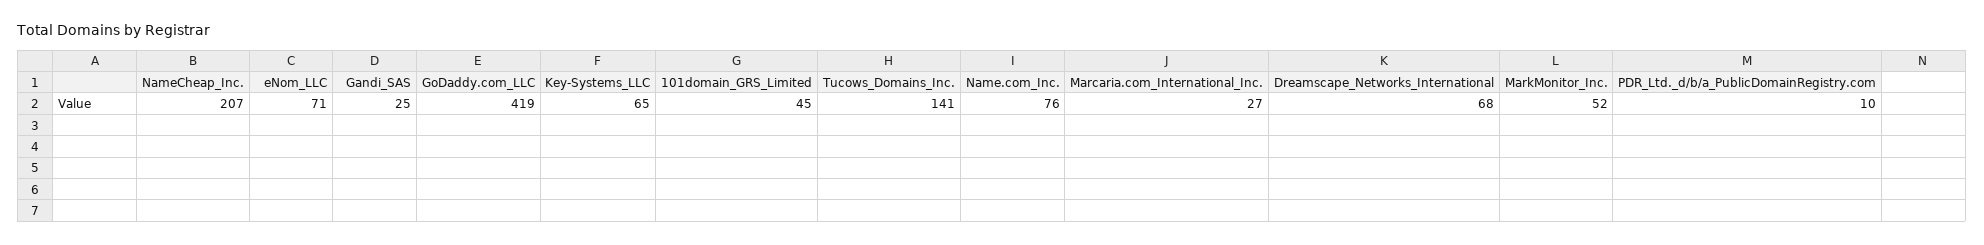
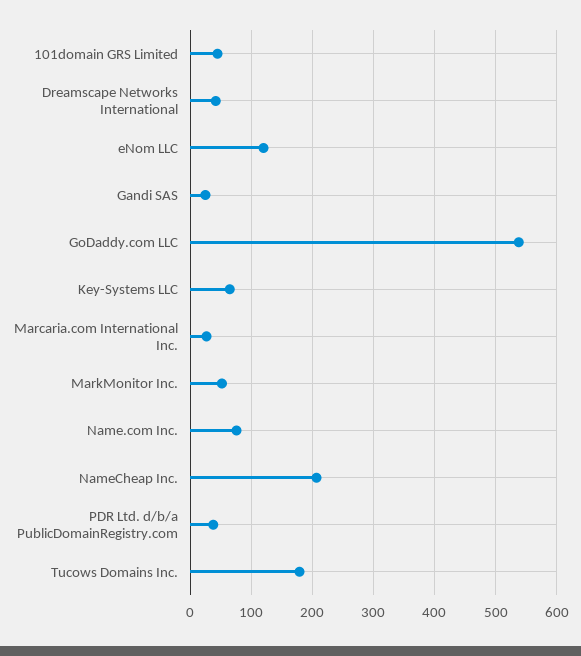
eNom_LLC: 71 -> 120
GoDaddy.com_LLC: 419 -> 540
Tucows_Domains_Inc.: 141 -> 180
Dreamscape_Networks_International: 68 -> 40
PDR_Ltd._d/b/a_PublicDomainRegistry.com: 10 -> 40

